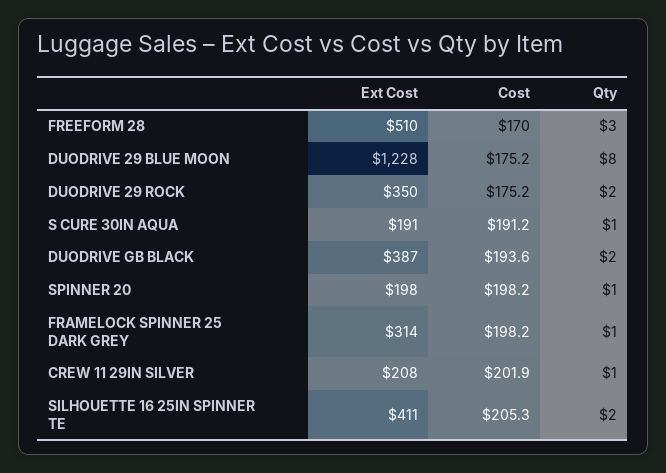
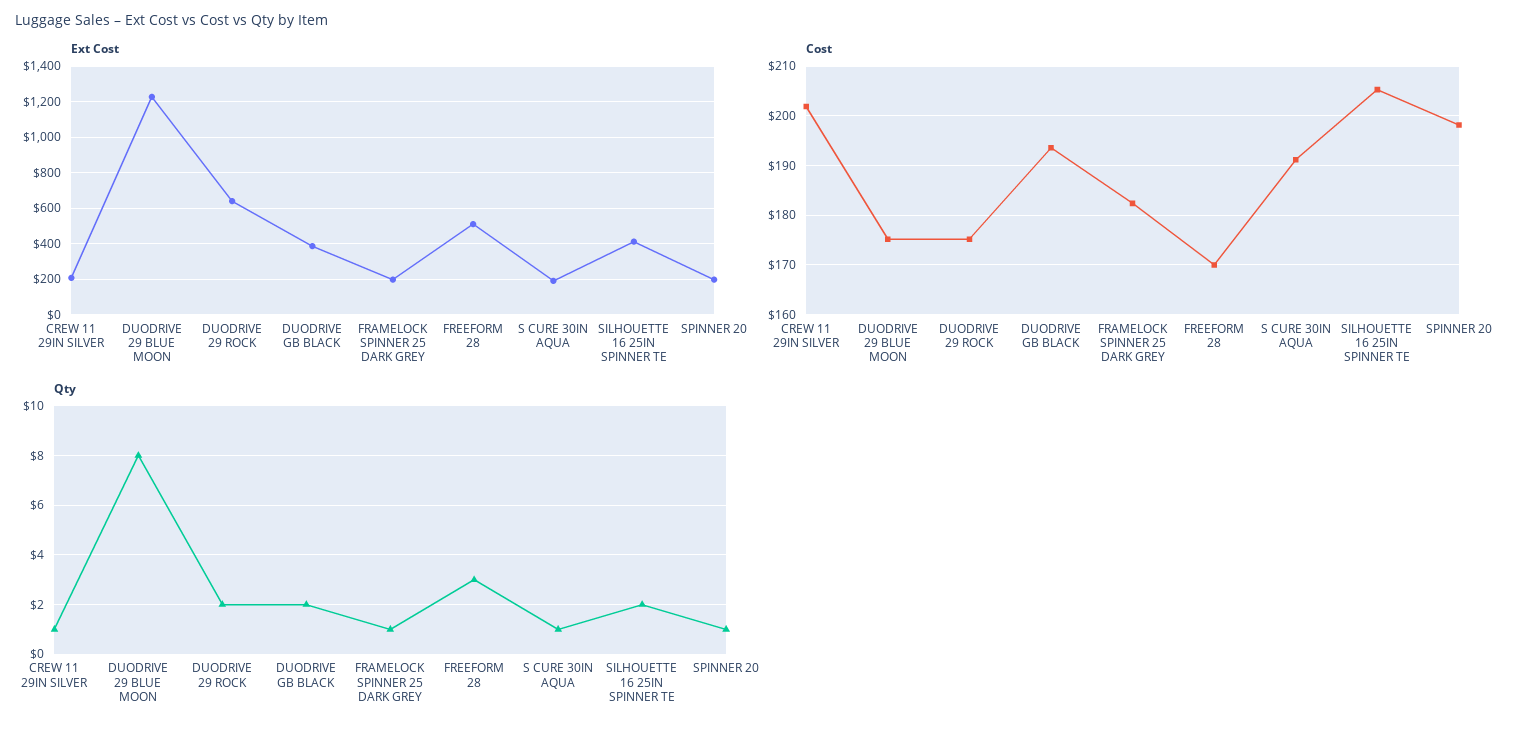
Ext Cost, DUODRIVE 29 ROCK: 350 -> 650
Ext Cost, FRAMELOCK SPINNER 25 DARK GREY: 314 -> 200
Cost, FRAMELOCK SPINNER 25 DARK GREY: 198.2 -> 182

